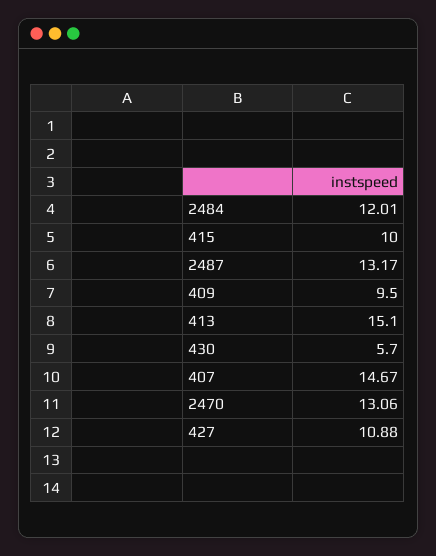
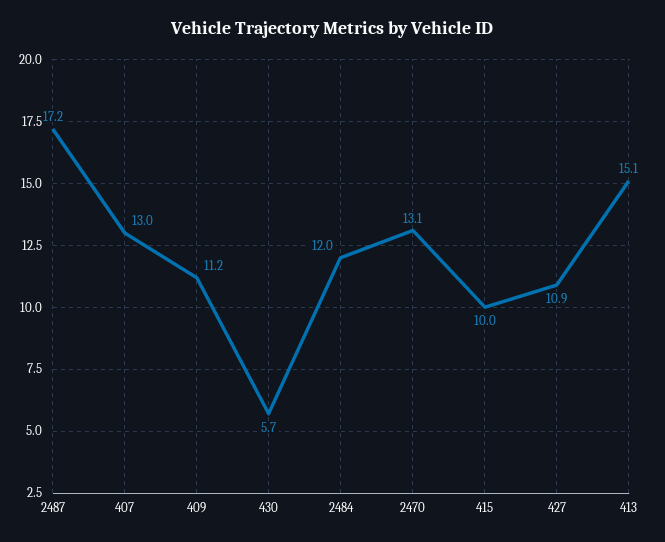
2487: 13.17 -> 17.2
409: 9.5 -> 11.2
407: 14.67 -> 13

